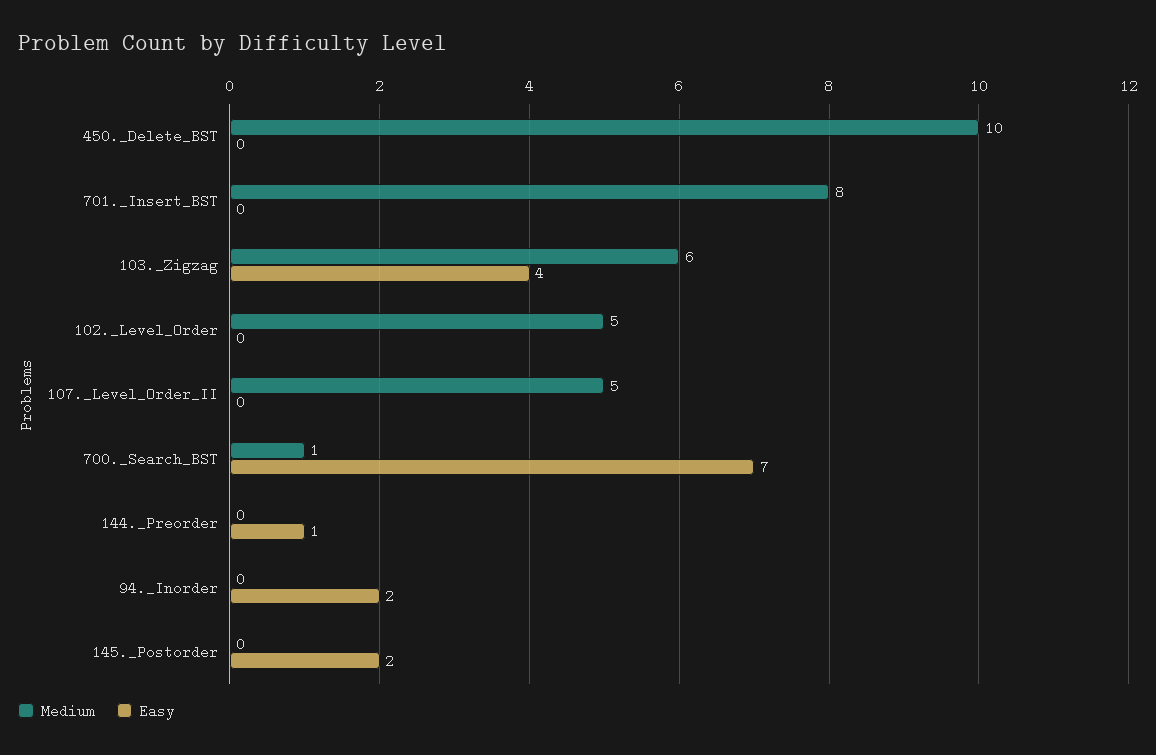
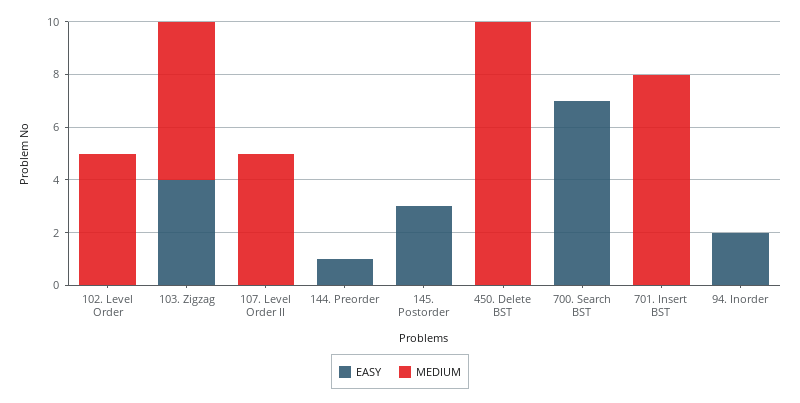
Medium, 700._Search_BST: 1 -> 0
Easy, 145._Postorder: 2 -> 3

